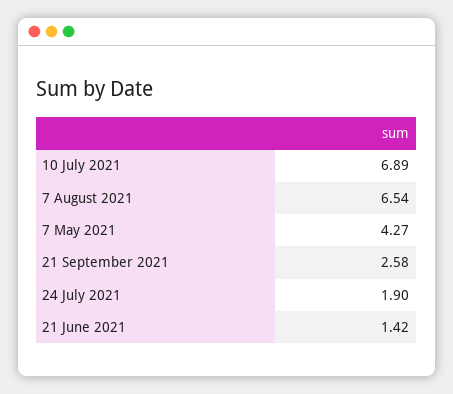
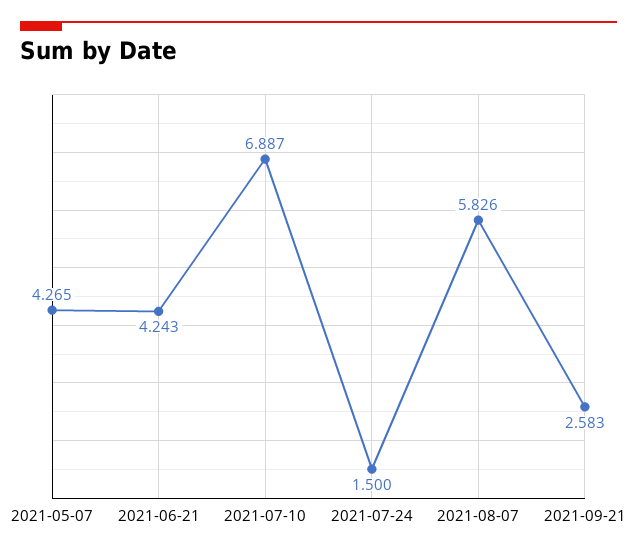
7 August 2021: 6.54 -> 5.826
24 July 2021: 1.9 -> 1.5
21 June 2021: 1.42 -> 4.243

